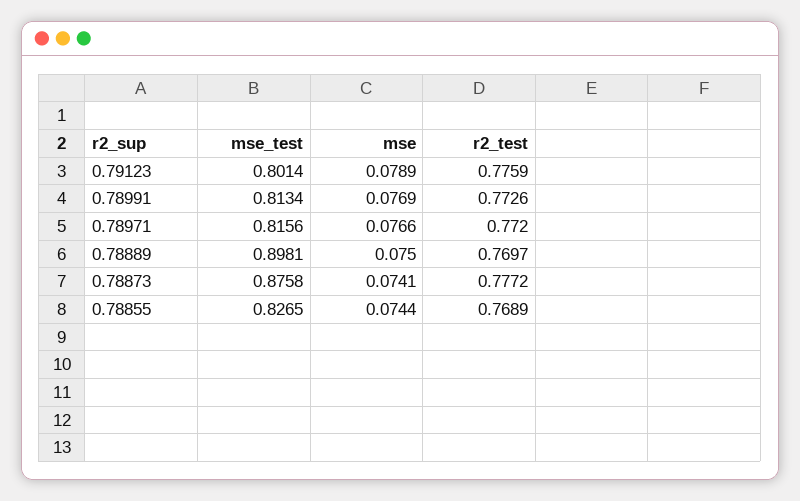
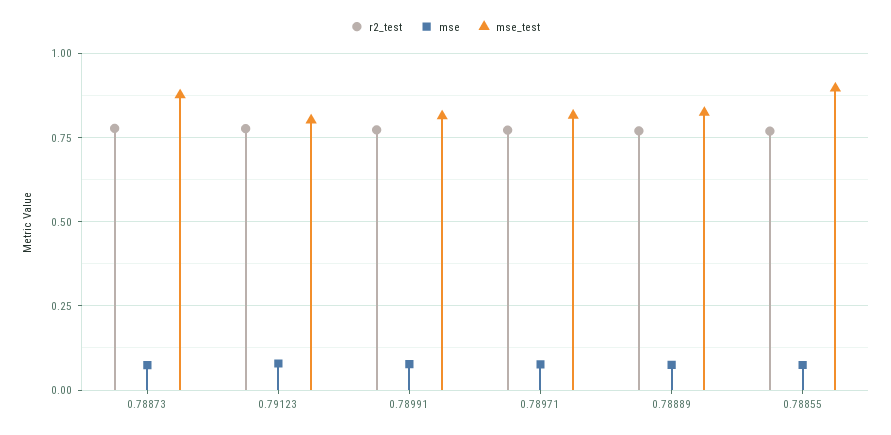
mse_test, 0.78889: 0.8981 -> 0.825
mse_test, 0.78855: 0.8265 -> 0.9

